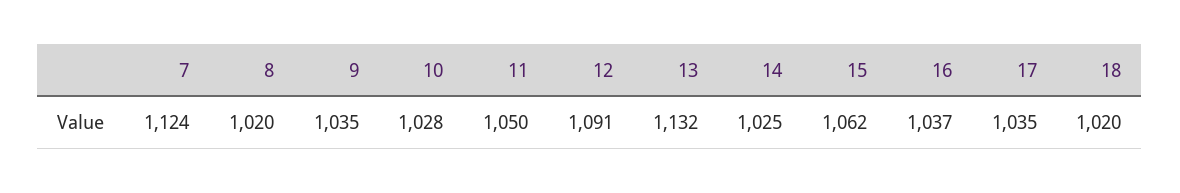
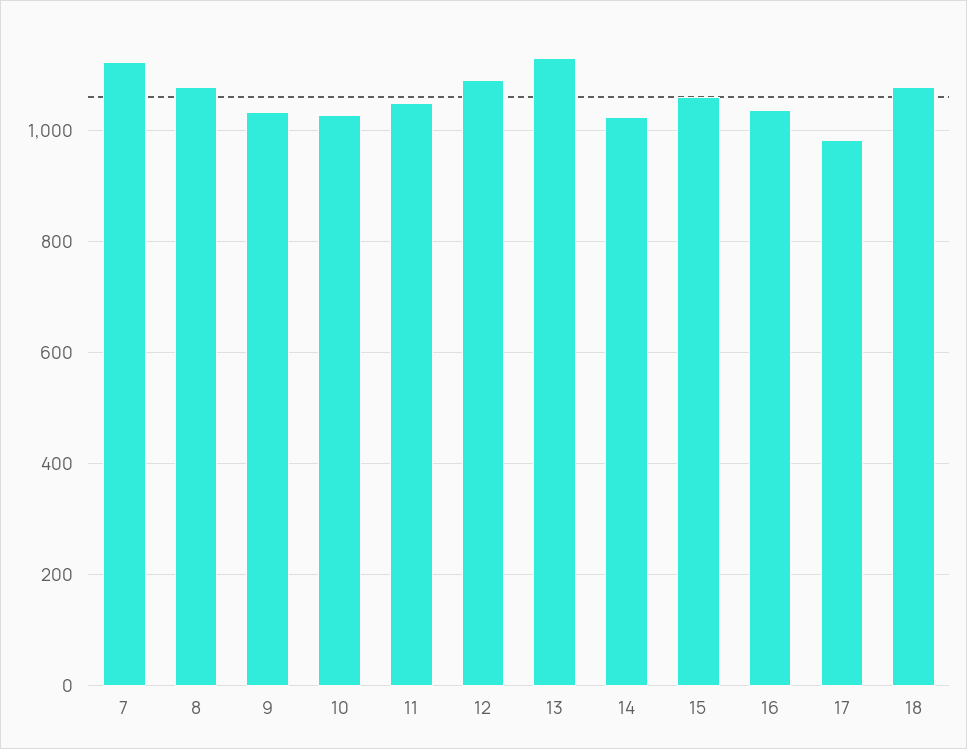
8: 1020 -> 1080
17: 1035 -> 980
18: 1020 -> 1080

